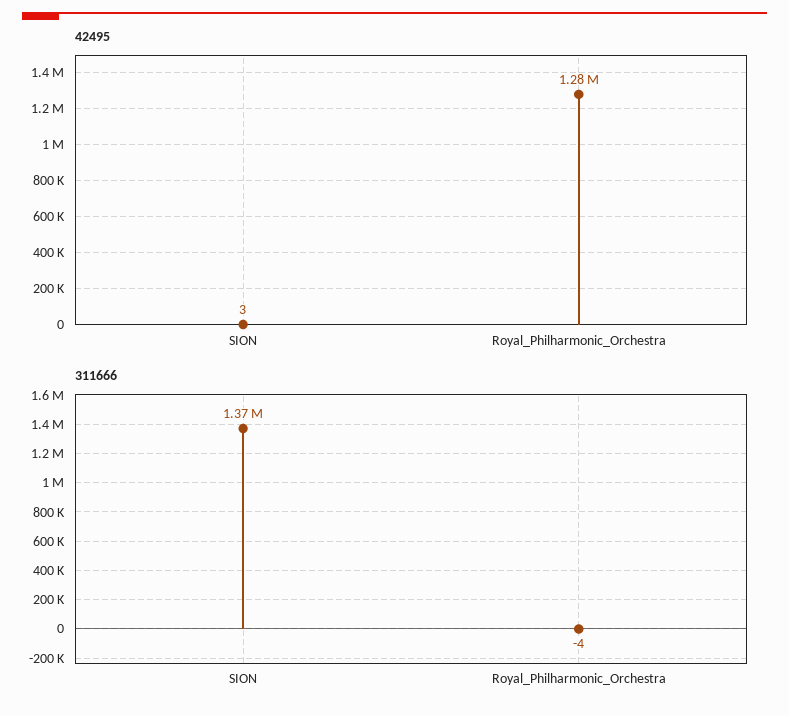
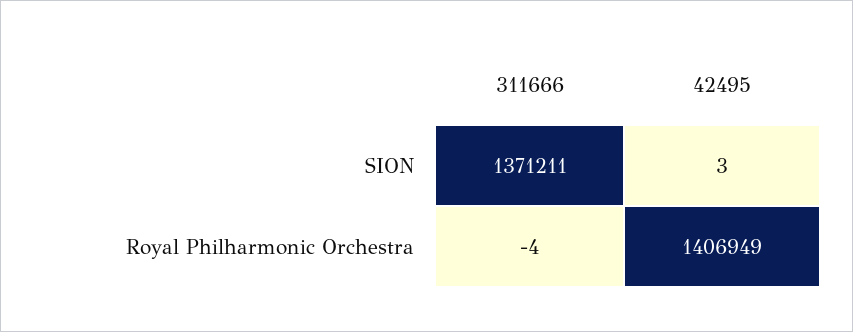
42495, Royal_Philharmonic_Orchestra: 1280000 -> 1406949

